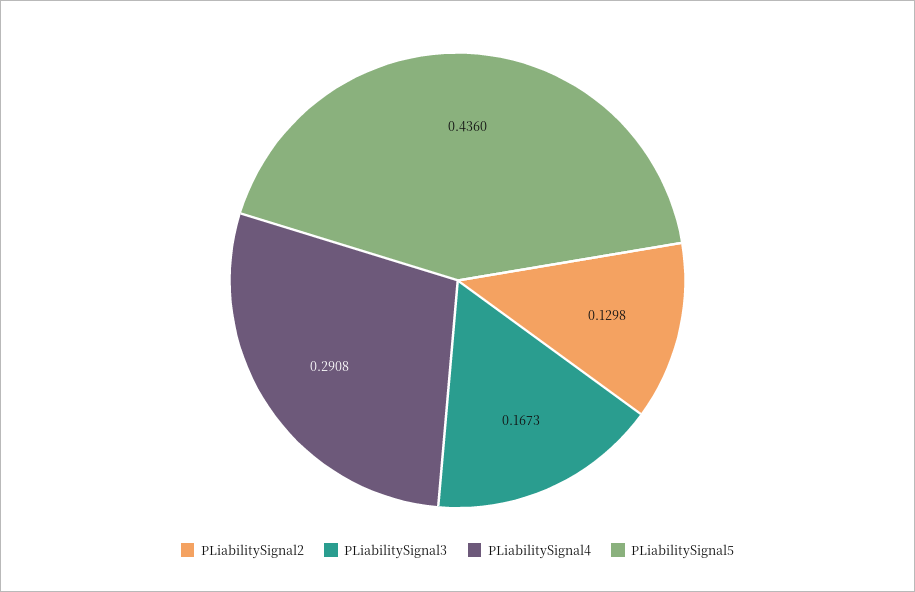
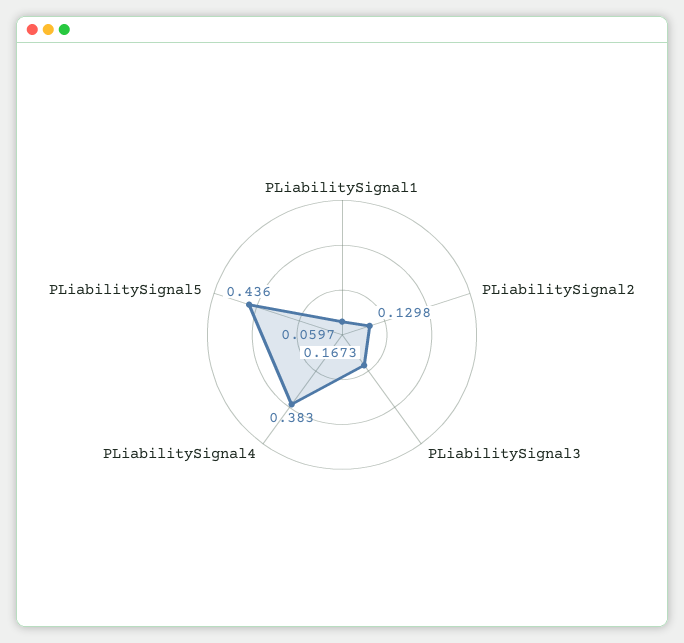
PLiabilitySignal4: 0.2908 -> 0.383
PLiabilitySignal1: none -> 0.0597

